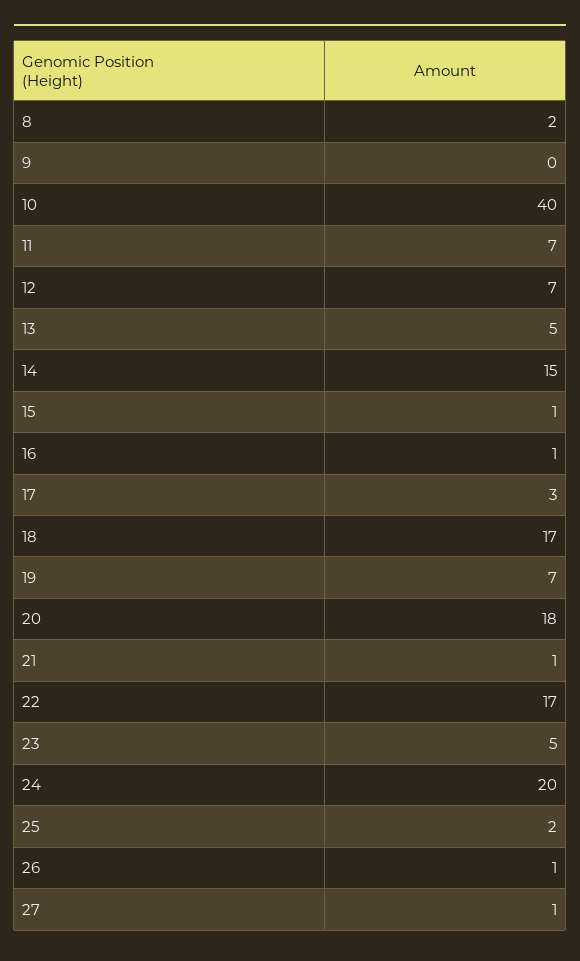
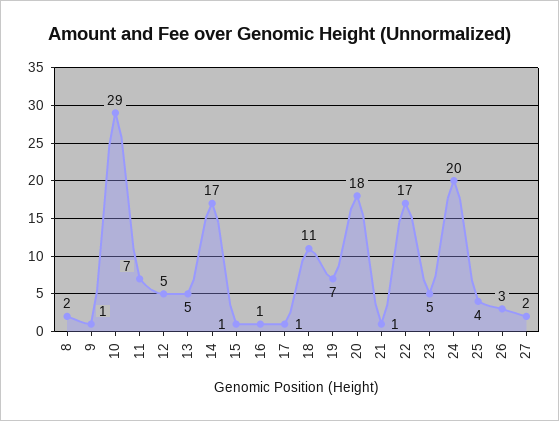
9: 0 -> 1
10: 40 -> 29
12: 7 -> 5
14: 15 -> 17
17: 3 -> 1
18: 17 -> 11
25: 2 -> 4
26: 1 -> 3
27: 1 -> 2

